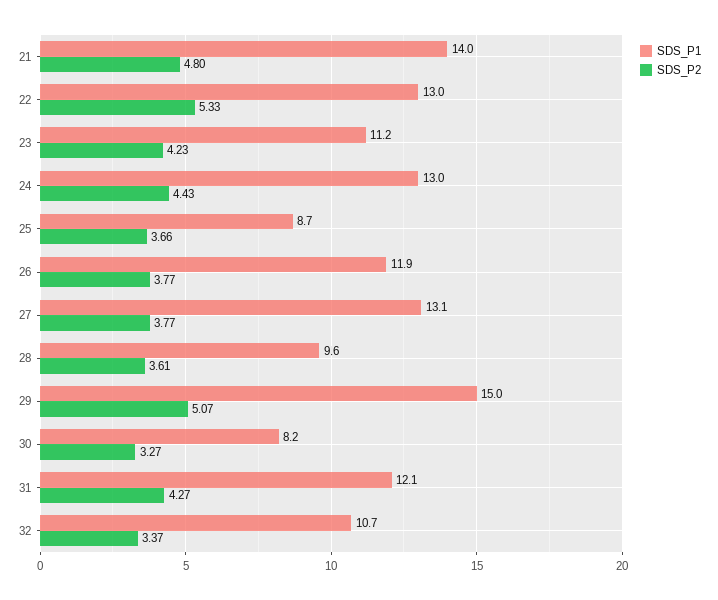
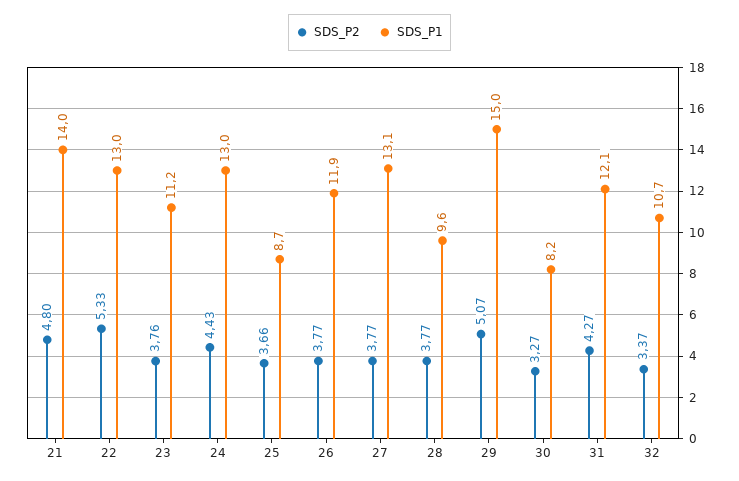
SDS_P2, 23: 4.23 -> 3.76
SDS_P2, 28: 3.61 -> 3.77

